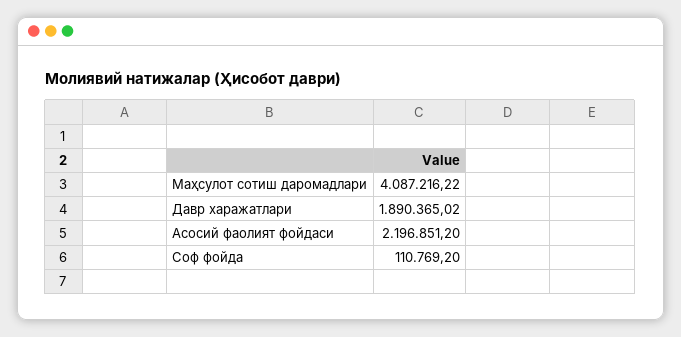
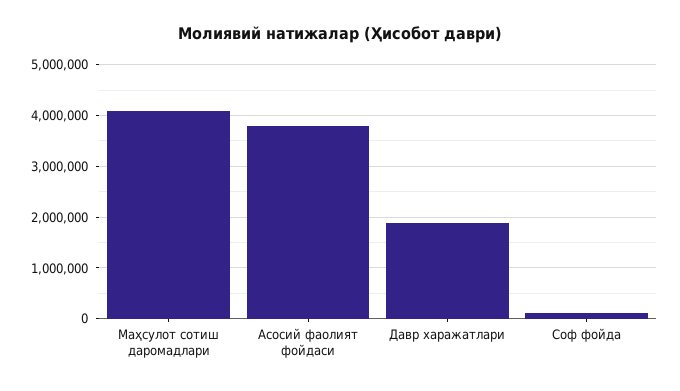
Асосий фаолият фойдаси: 2196851.2 -> 3800000

